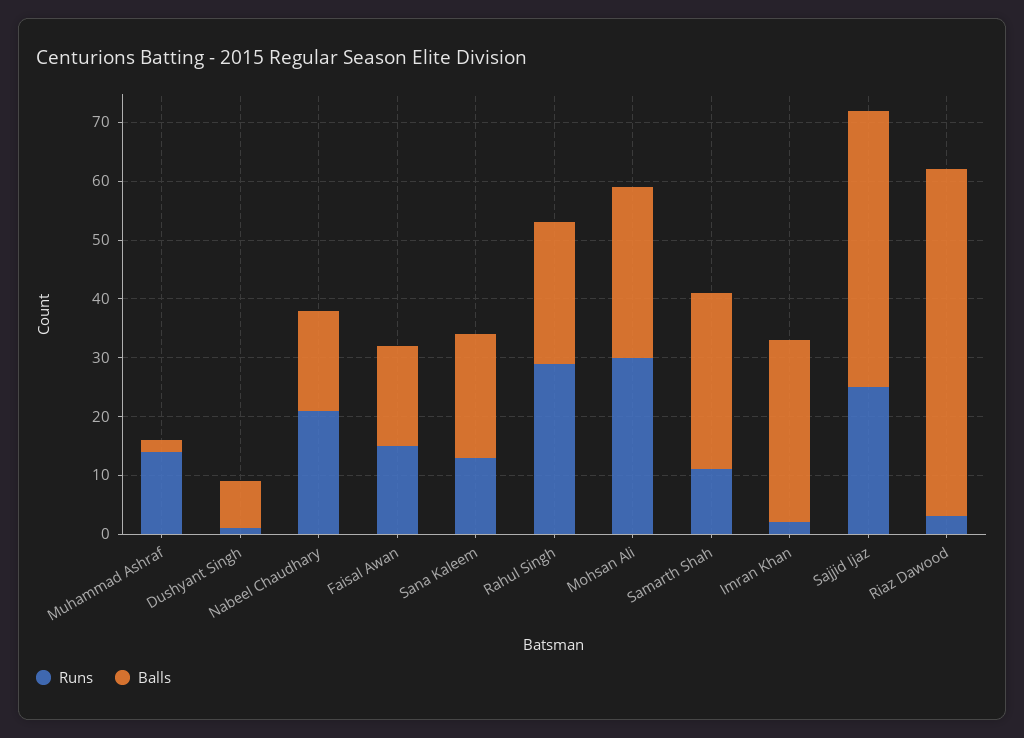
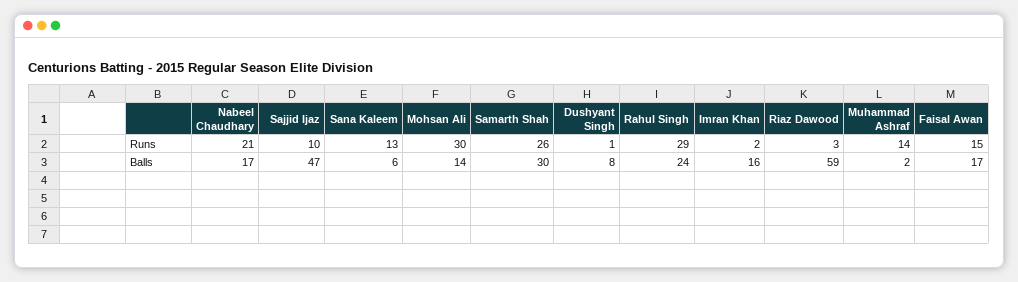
Balls, Sana Kaleem: 20 -> 6
Balls, Mohsan Ali: 30 -> 14
Runs, Samarth Shah: 10 -> 26
Balls, Imran Khan: 30 -> 16
Runs, Sajjid Ijaz: 25 -> 10

